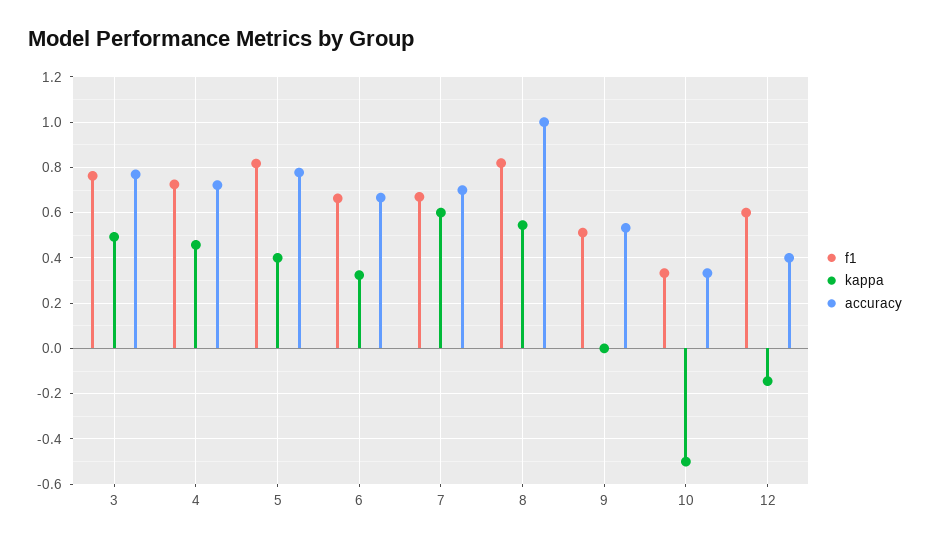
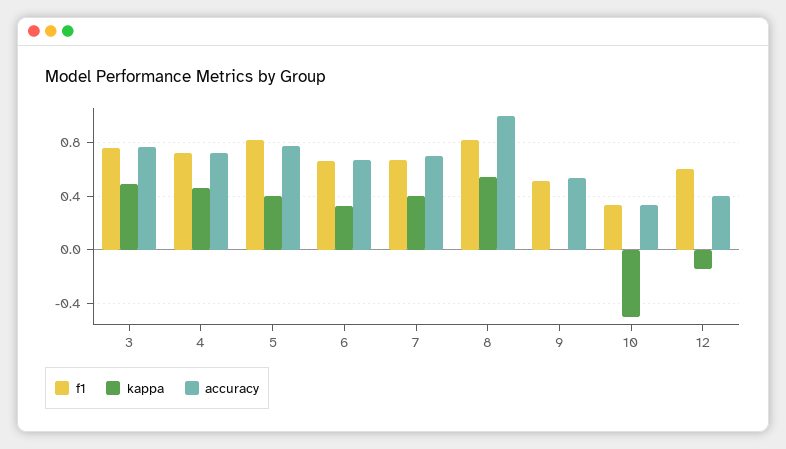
kappa, 7: 0.6 -> 0.4

